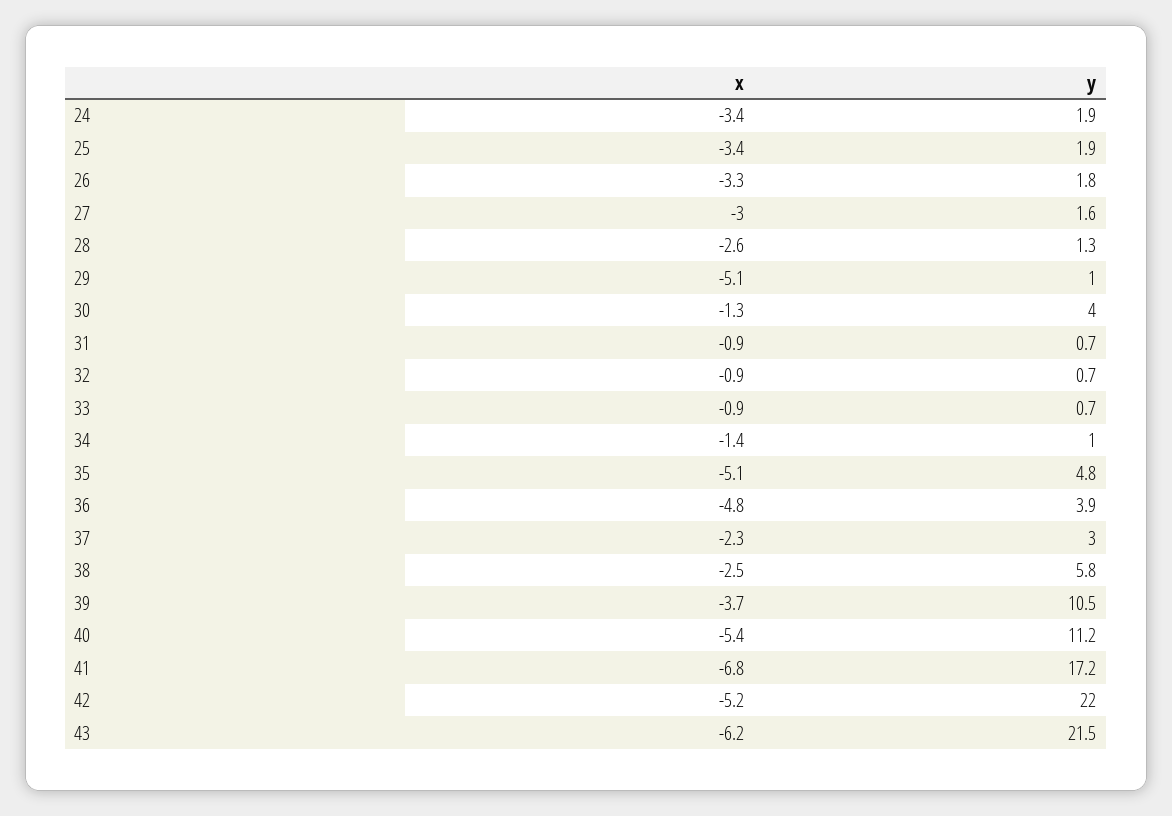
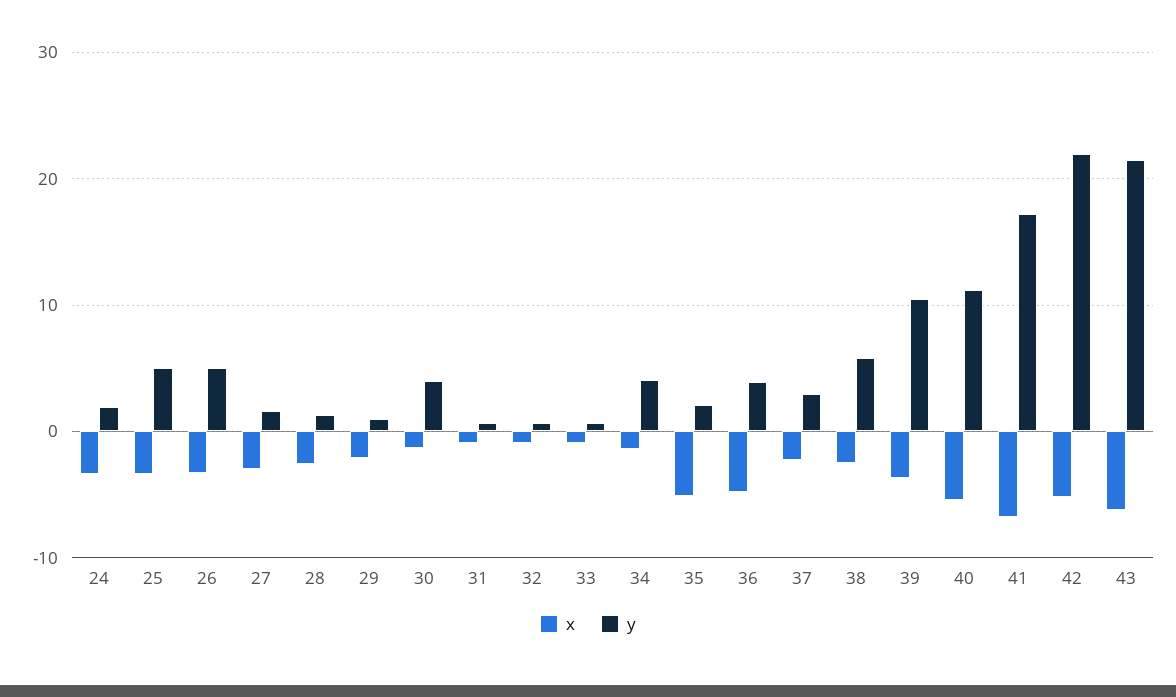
y, 25: 1.9 -> 5
y, 26: 1.8 -> 5
x, 29: -5.1 -> -2
y, 34: 1 -> 4
y, 35: 4.8 -> 2

